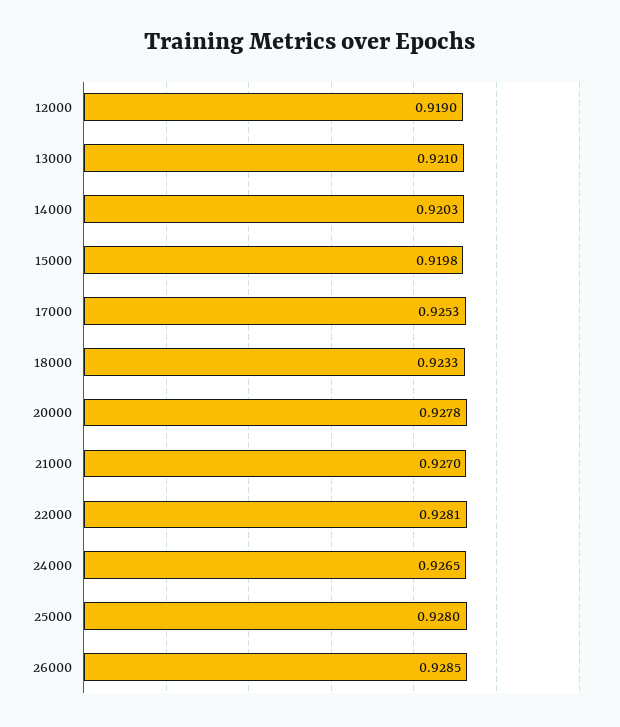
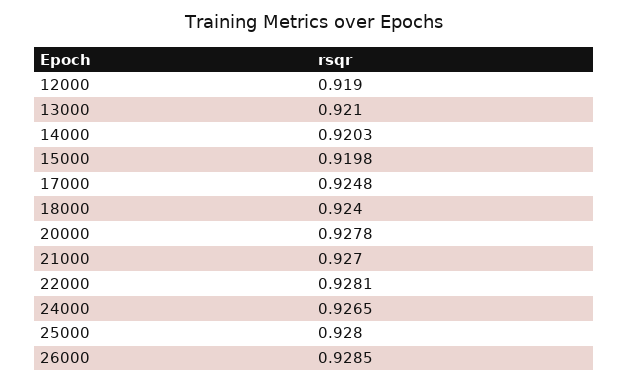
17000: 0.9253 -> 0.9248
18000: 0.9233 -> 0.924

